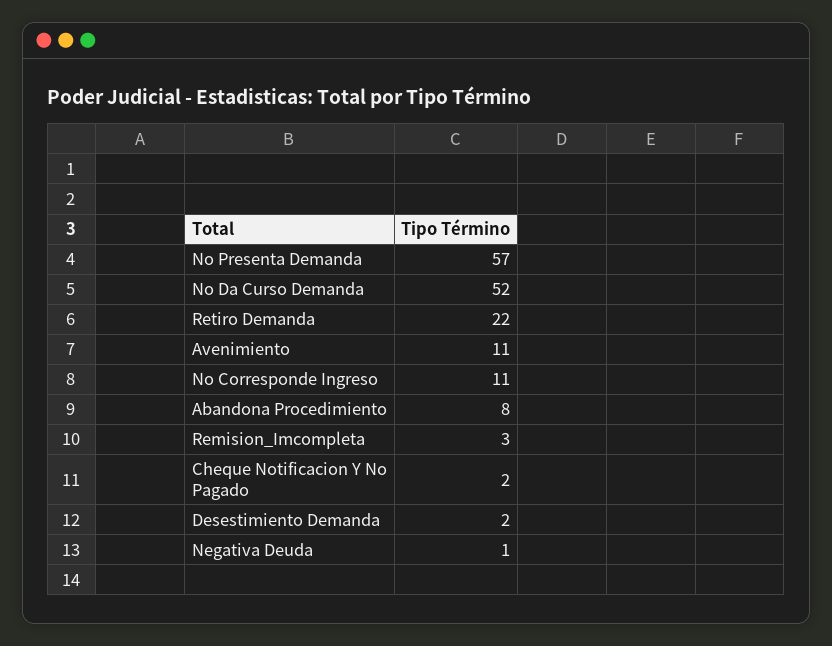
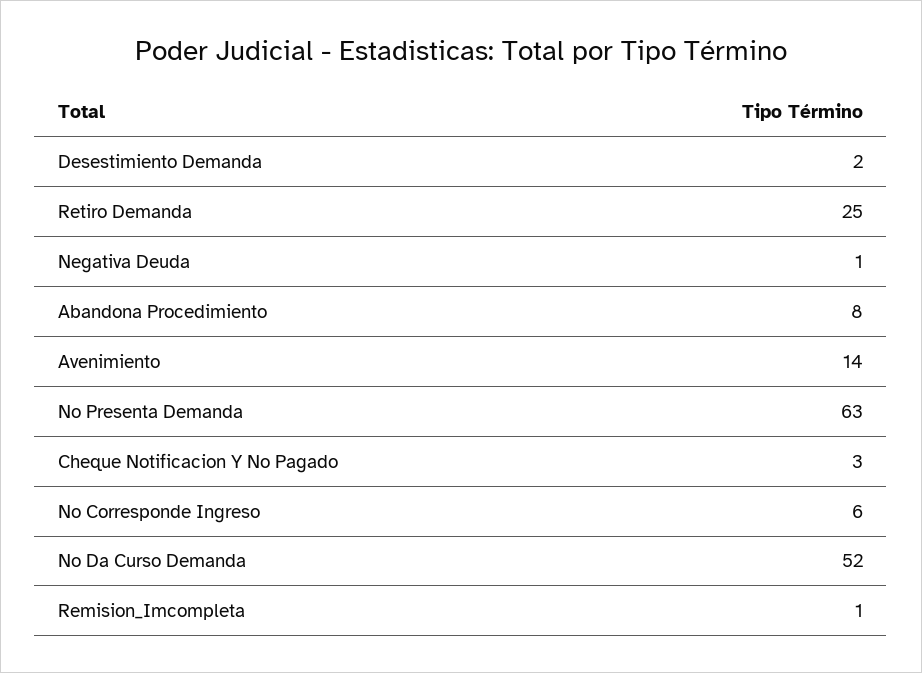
No Presenta Demanda: 57 -> 63
Retiro Demanda: 22 -> 25
Avenimiento: 11 -> 14
No Corresponde Ingreso: 11 -> 6
Remision_Imcompleta: 3 -> 1
Cheque Notificacion Y No Pagado: 2 -> 3

